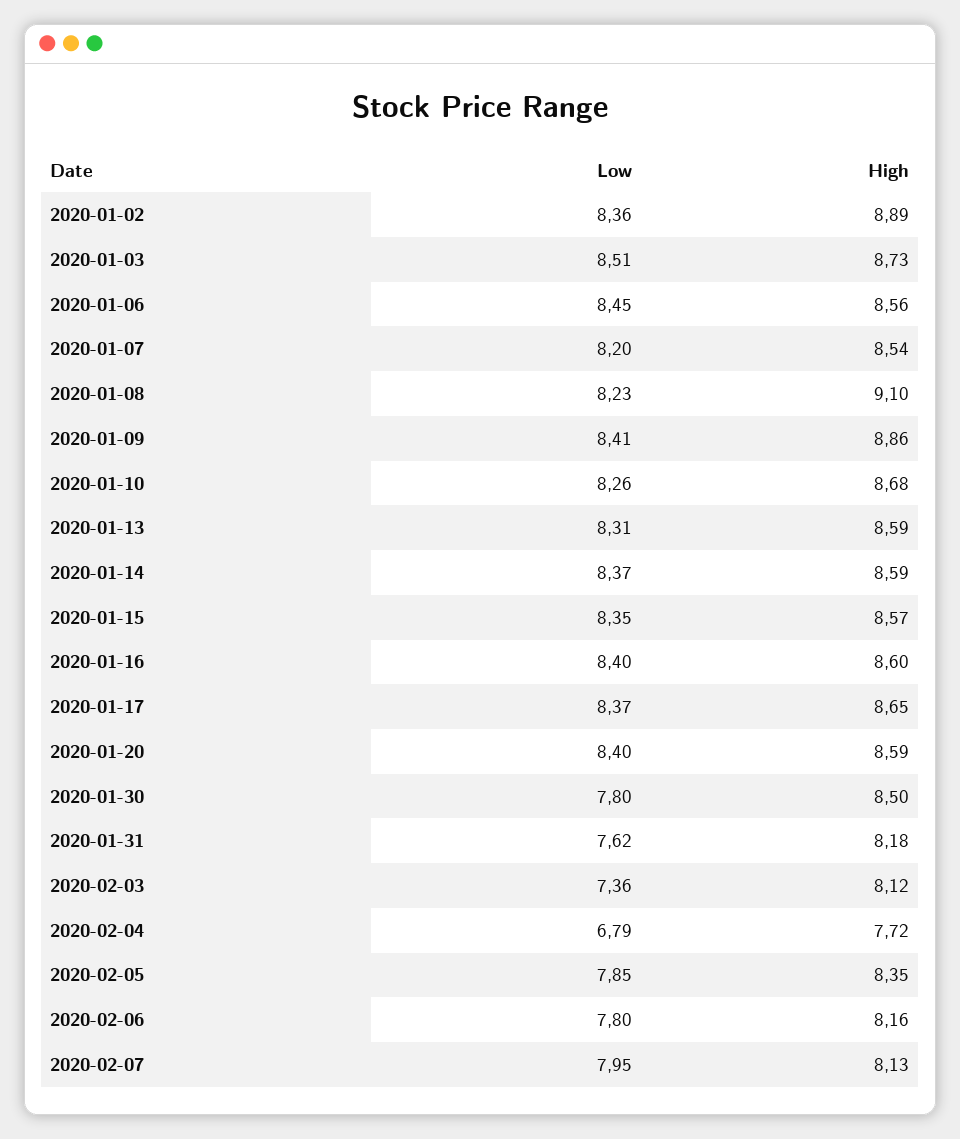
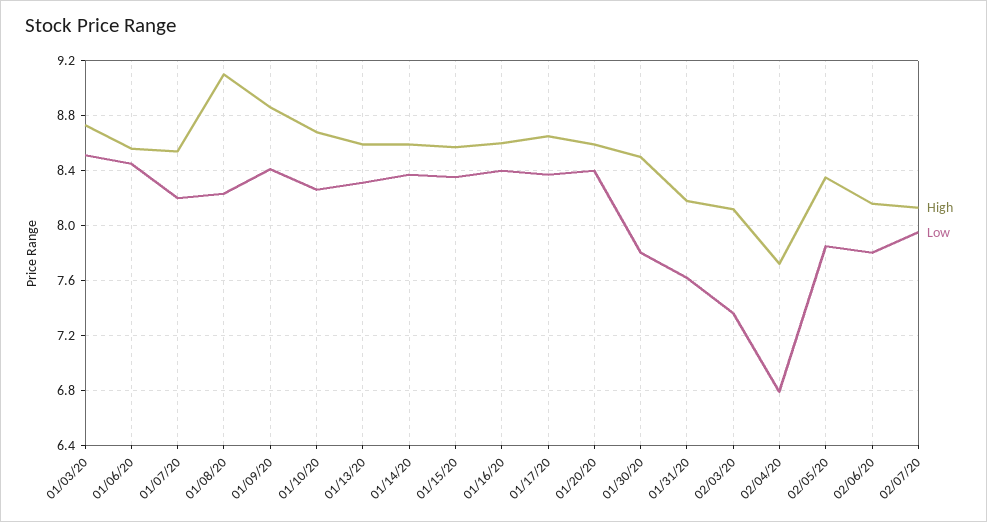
Low, 2020-01-02: 8.36 -> none
High, 2020-01-02: 8.89 -> none

